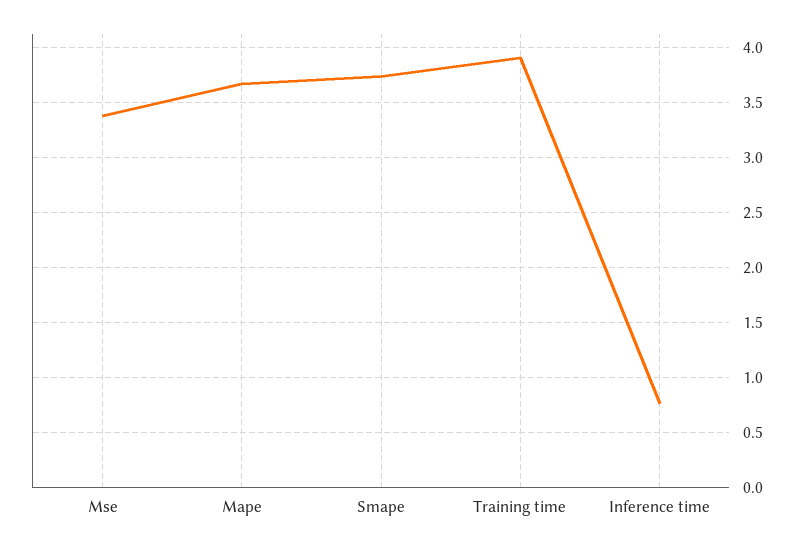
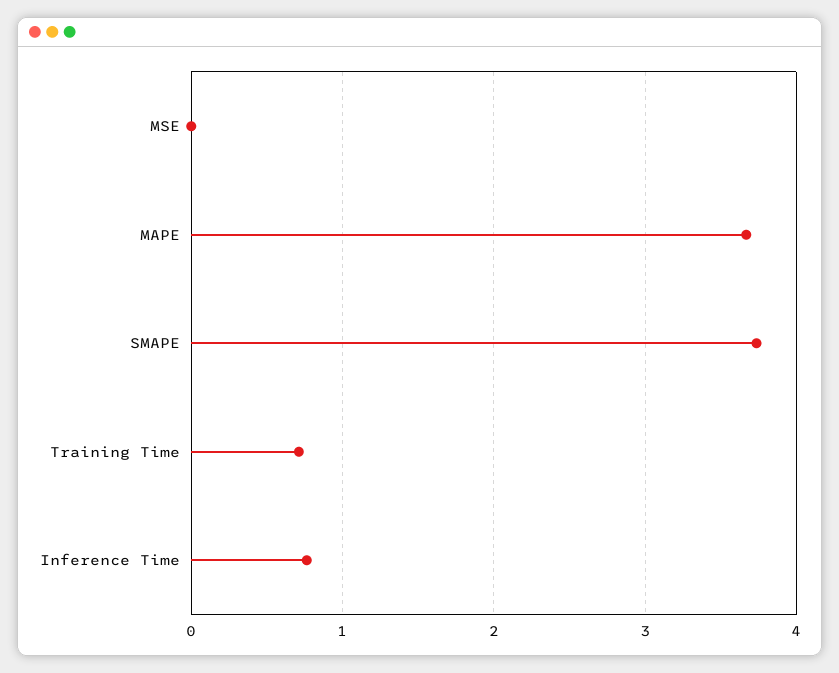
Mse: 3.4 -> 0
Training time: 3.9 -> 0.7

